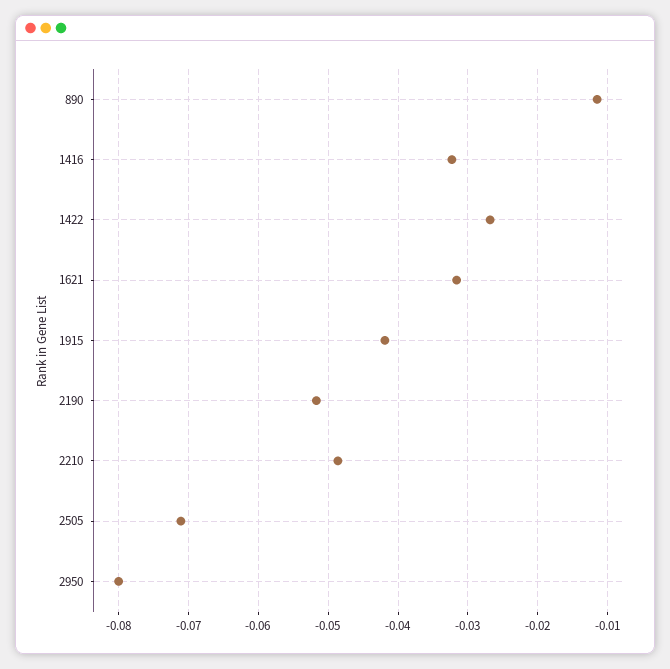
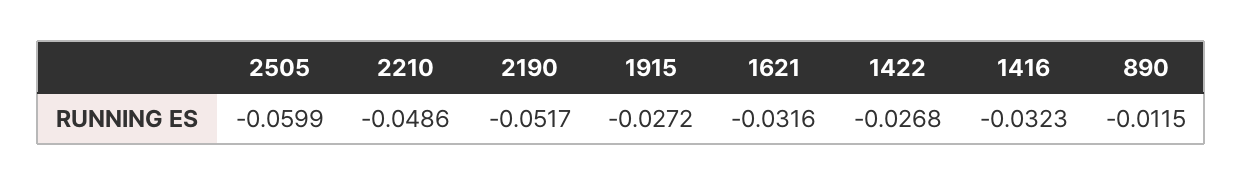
1915: -0.042 -> -0.0272
2505: -0.071 -> -0.0599
2950: -0.08 -> none

